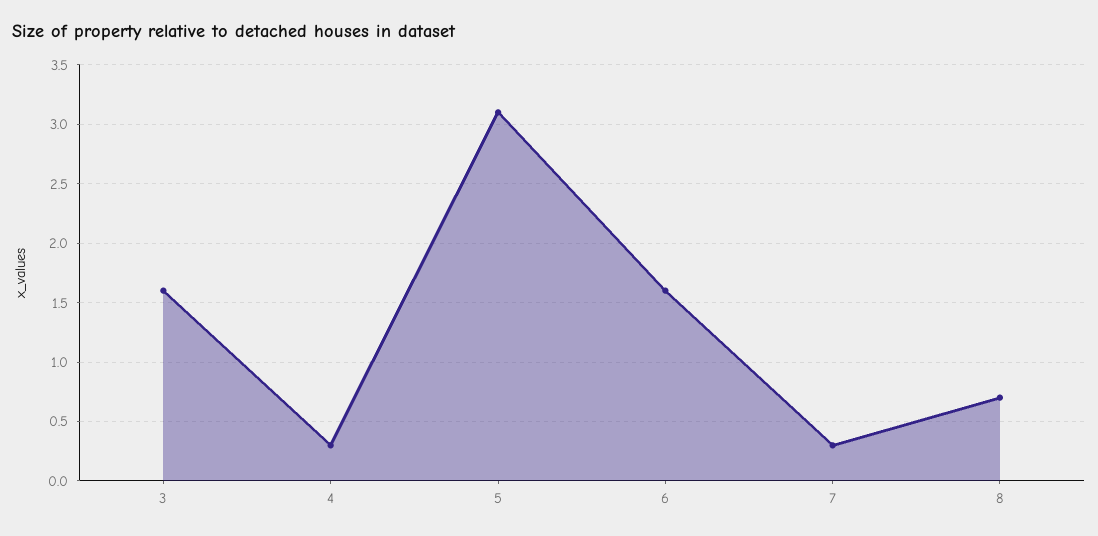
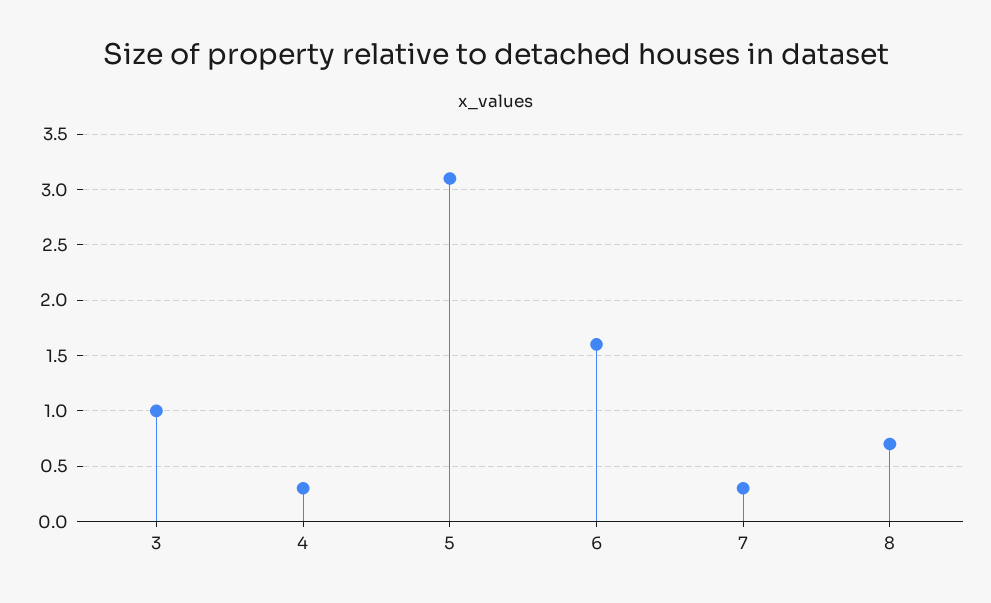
3: 1.6 -> 1

